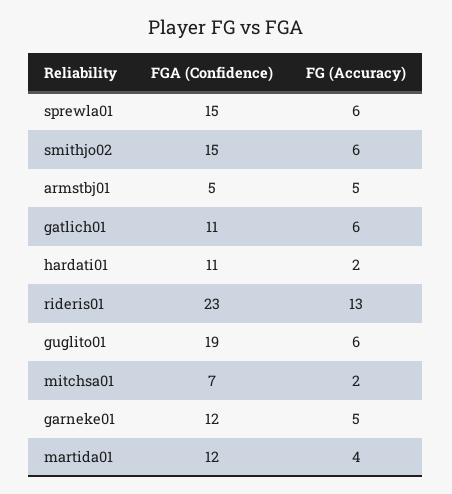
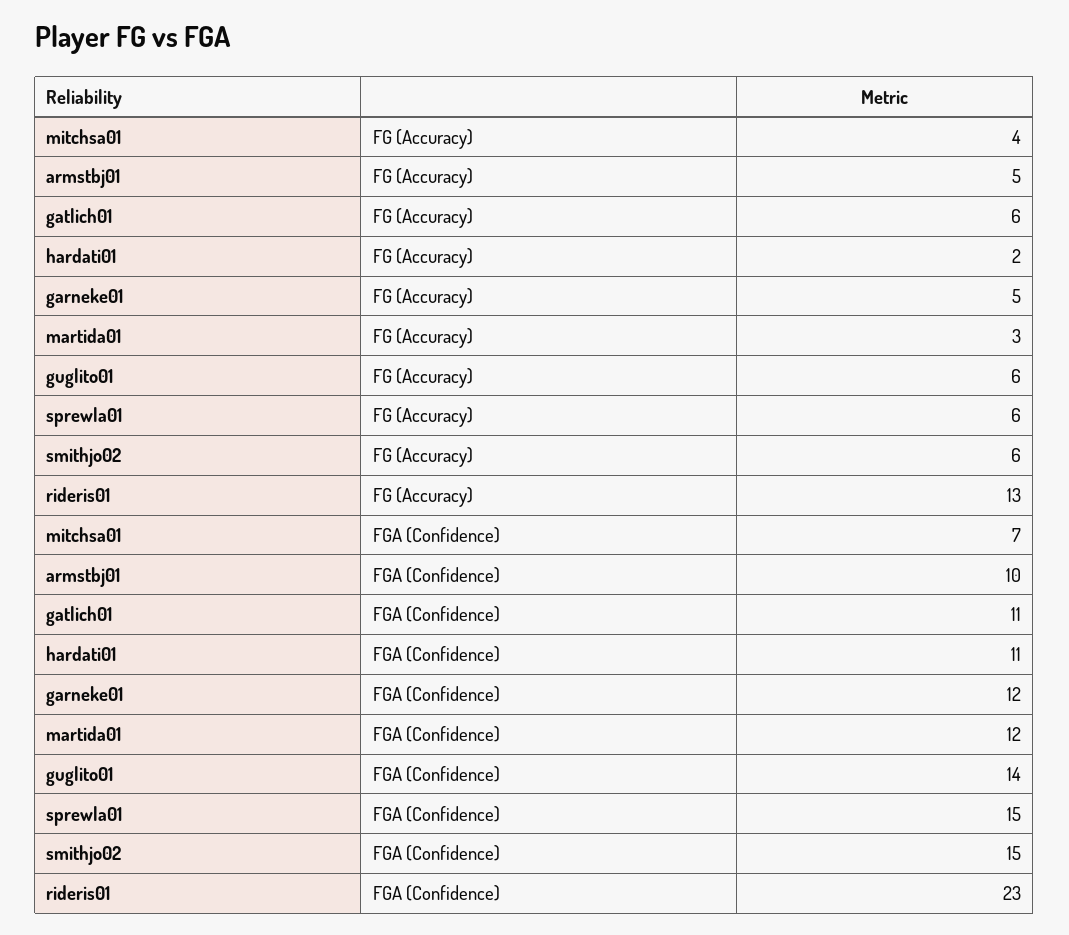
FGA (Confidence), armstbj01: 5 -> 10
FGA (Confidence), guglito01: 19 -> 14
FG (Accuracy), mitchsa01: 2 -> 4
FG (Accuracy), martida01: 4 -> 3

